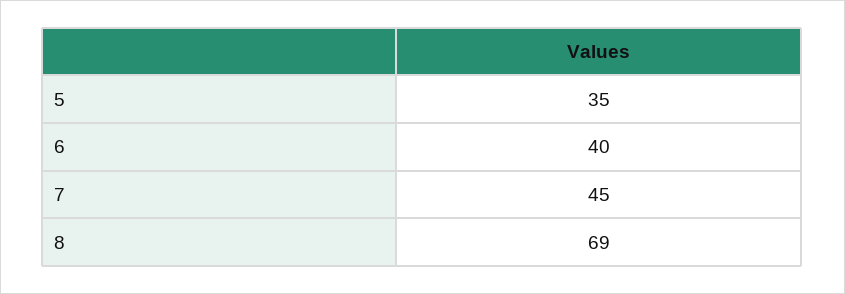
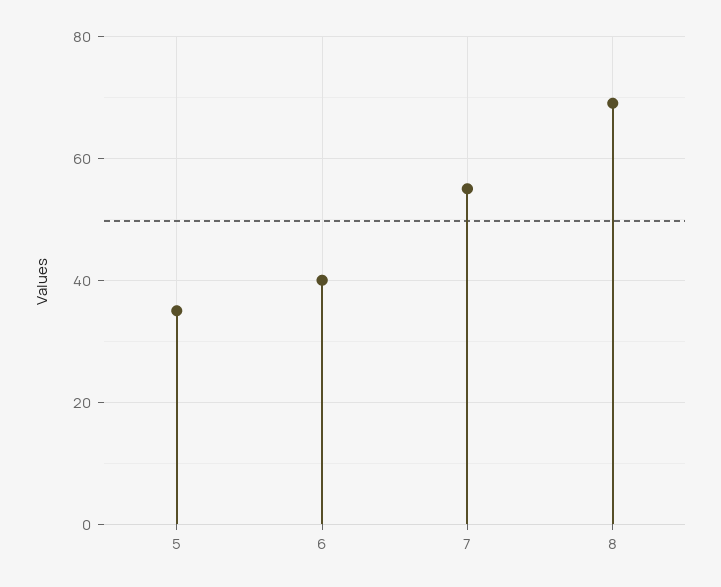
7: 45 -> 55

